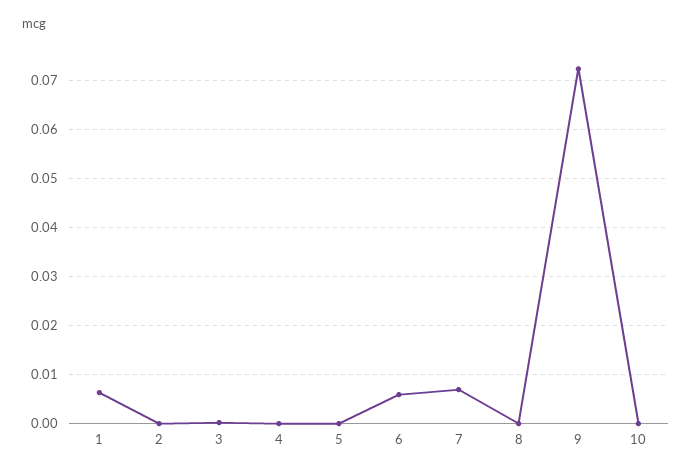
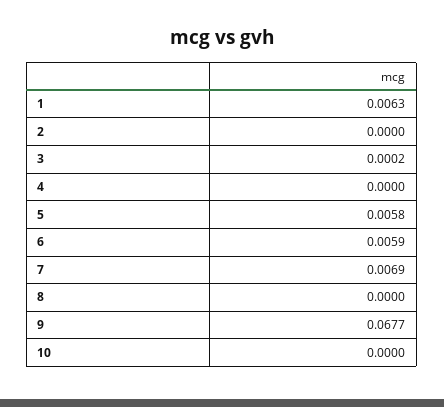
5: 0 -> 0.0058
9: 0.072 -> 0.0677

